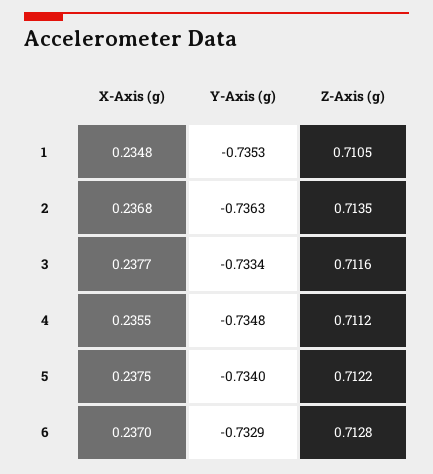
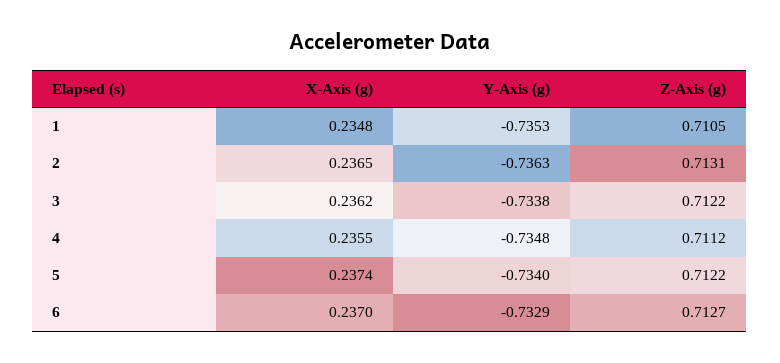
X-Axis (g), 2: 0.2368 -> 0.2365
Z-Axis (g), 2: 0.7135 -> 0.7131
X-Axis (g), 3: 0.2377 -> 0.2362
Y-Axis (g), 3: -0.7334 -> -0.7338
Z-Axis (g), 3: 0.7116 -> 0.7122
X-Axis (g), 5: 0.2375 -> 0.2374
Z-Axis (g), 6: 0.7128 -> 0.7127

